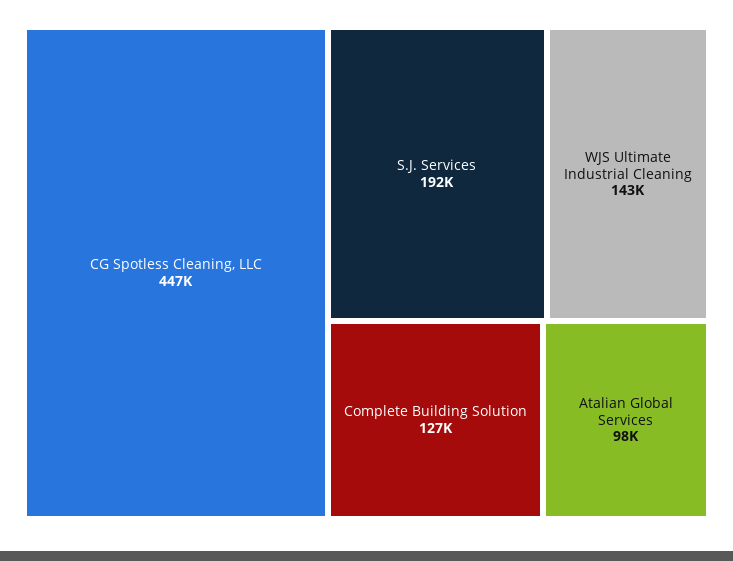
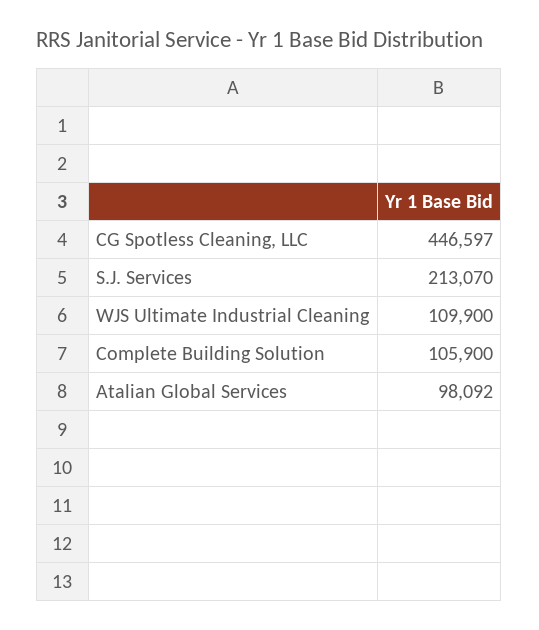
S.J. Services: 192000 -> 213070
WJS Ultimate Industrial Cleaning: 143000 -> 109900
Complete Building Solution: 127000 -> 105900

